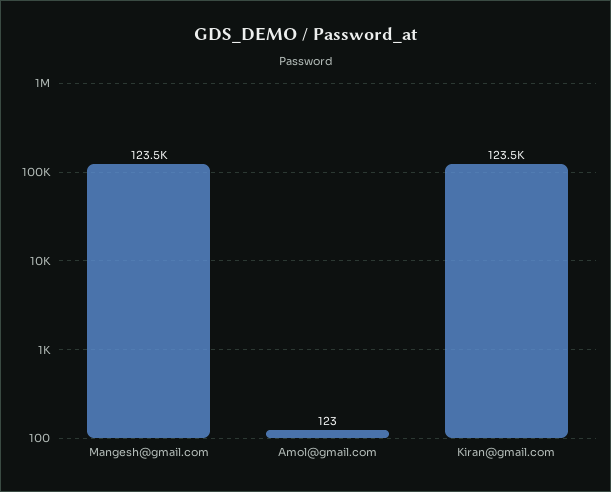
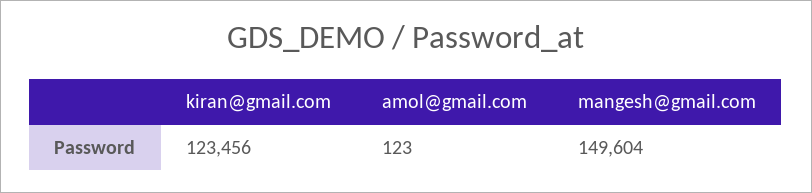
Mangesh@gmail.com: 123500 -> 149604

